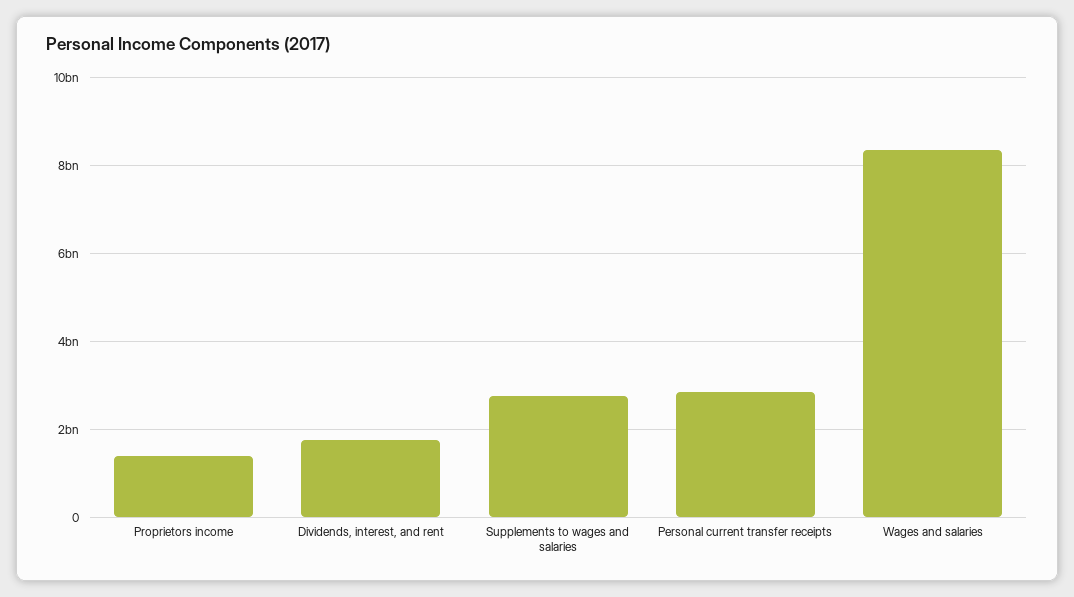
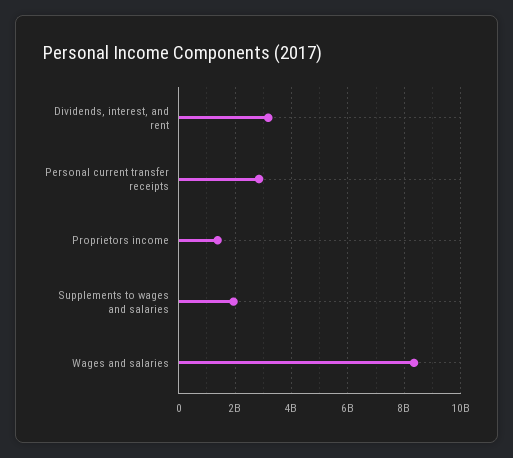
Dividends, interest, and rent: 1800000000 -> 3250000000
Supplements to wages and salaries: 2800000000 -> 2000000000

